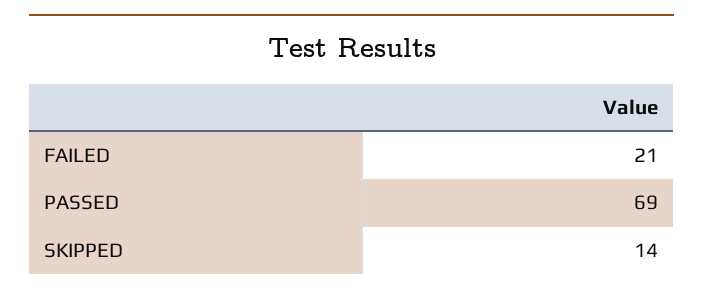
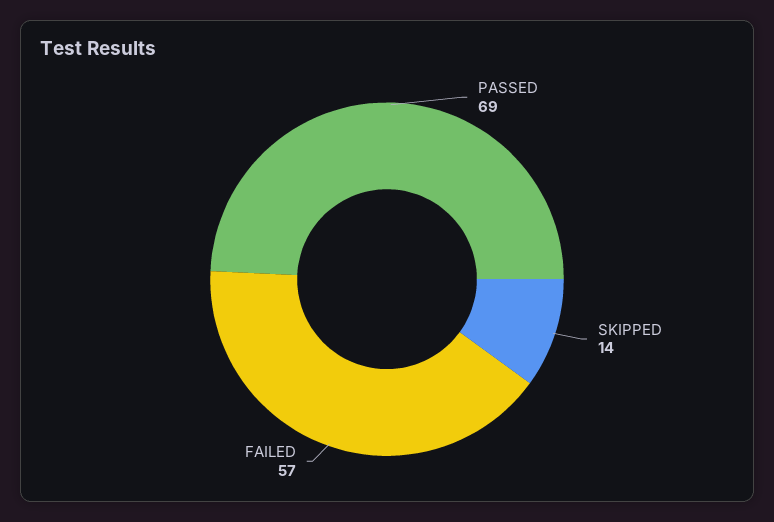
FAILED: 21 -> 57

